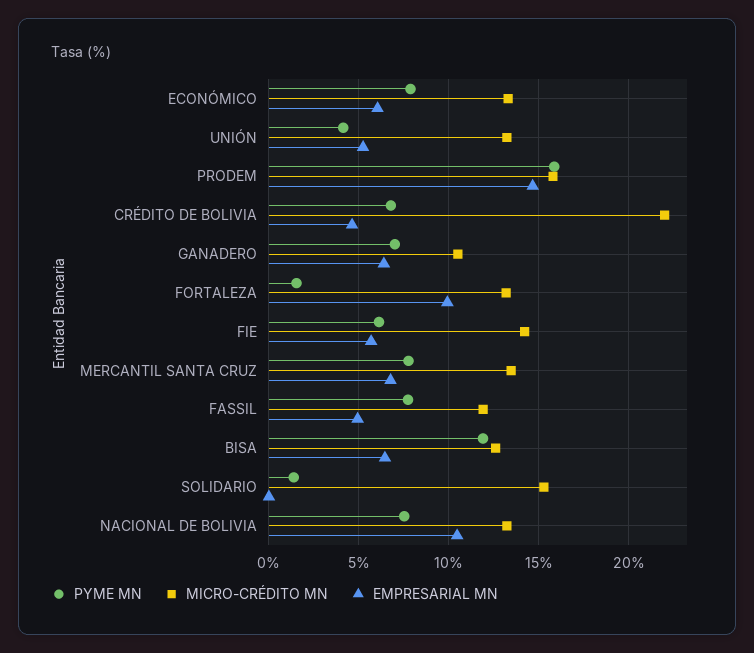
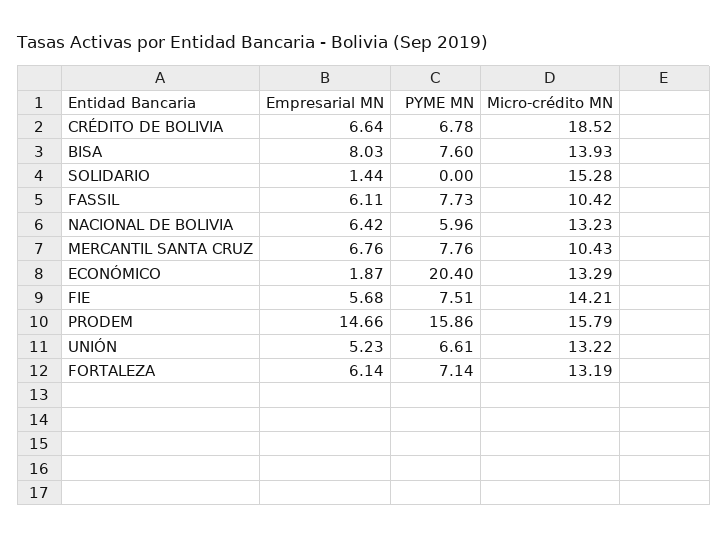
PYME MN, ECONÓMICO: 8 -> 20.4
EMPRESARIAL MN, ECONÓMICO: 6 -> 1.87
PYME MN, UNIÓN: 4 -> 6.61
MICRO-CRÉDITO MN, CRÉDITO DE BOLIVIA: 22 -> 18.52
EMPRESARIAL MN, CRÉDITO DE BOLIVIA: 4.5 -> 6.64
PYME MN, GANADERO: 7 -> none
MICRO-CRÉDITO MN, GANADERO: 10.5 -> none
EMPRESARIAL MN, GANADERO: 6.5 -> none
PYME MN, FORTALEZA: 1.5 -> 7.14
EMPRESARIAL MN, FORTALEZA: 10 -> 6.14
PYME MN, FIE: 6 -> 7.51
MICRO-CRÉDITO MN, MERCANTIL SANTA CRUZ: 13.5 -> 10.43
MICRO-CRÉDITO MN, FASSIL: 12 -> 10.42
EMPRESARIAL MN, FASSIL: 5 -> 6.11
PYME MN, BISA: 12 -> 7.6
MICRO-CRÉDITO MN, BISA: 12.5 -> 13.93
EMPRESARIAL MN, BISA: 6.5 -> 8.03
PYME MN, SOLIDARIO: 1.5 -> 0
EMPRESARIAL MN, SOLIDARIO: 0 -> 1.44
PYME MN, NACIONAL DE BOLIVIA: 7.5 -> 5.96
EMPRESARIAL MN, NACIONAL DE BOLIVIA: 10.5 -> 6.42

